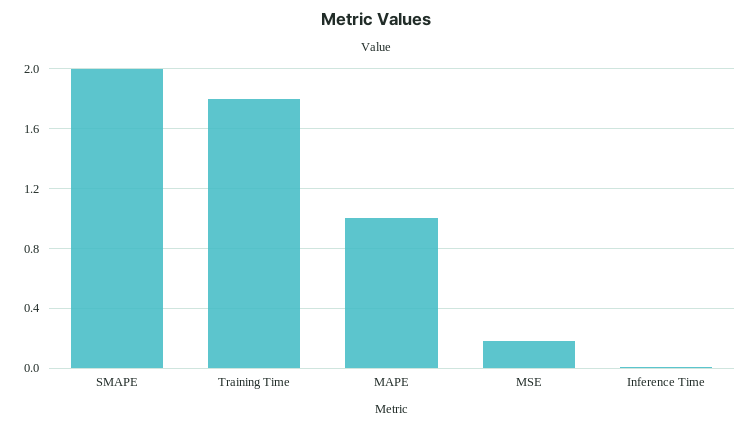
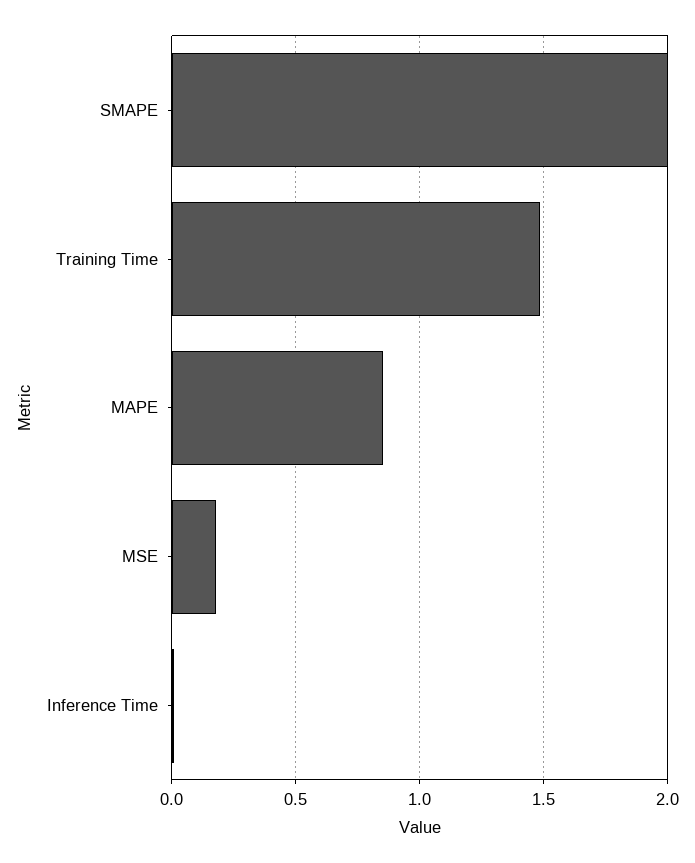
Training Time: 1.8 -> 1.5
MAPE: 1 -> 0.85

